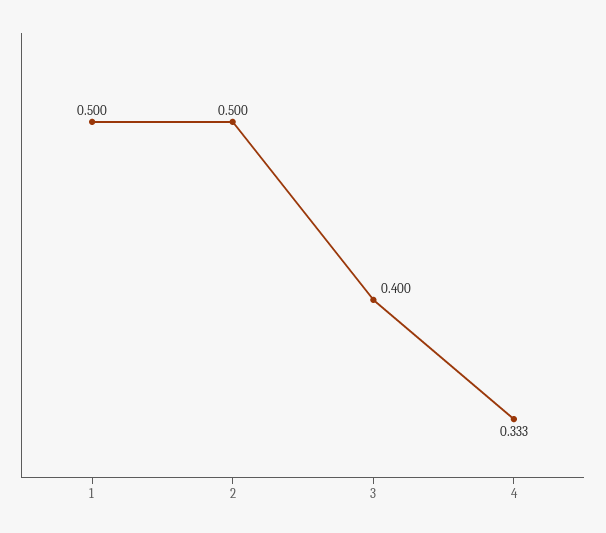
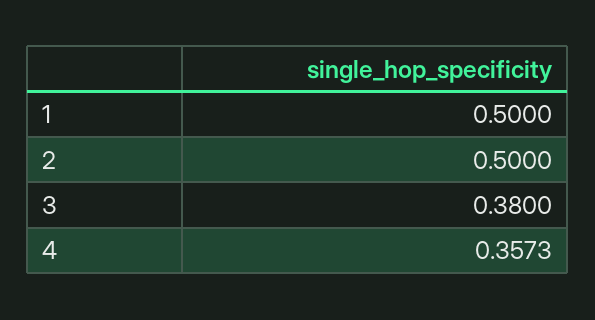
3: 0.4 -> 0.38
4: 0.333 -> 0.3573

